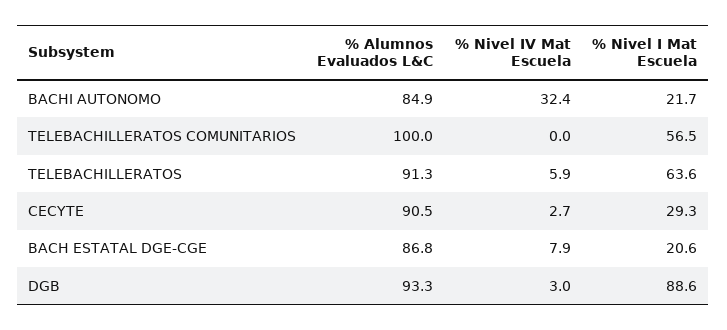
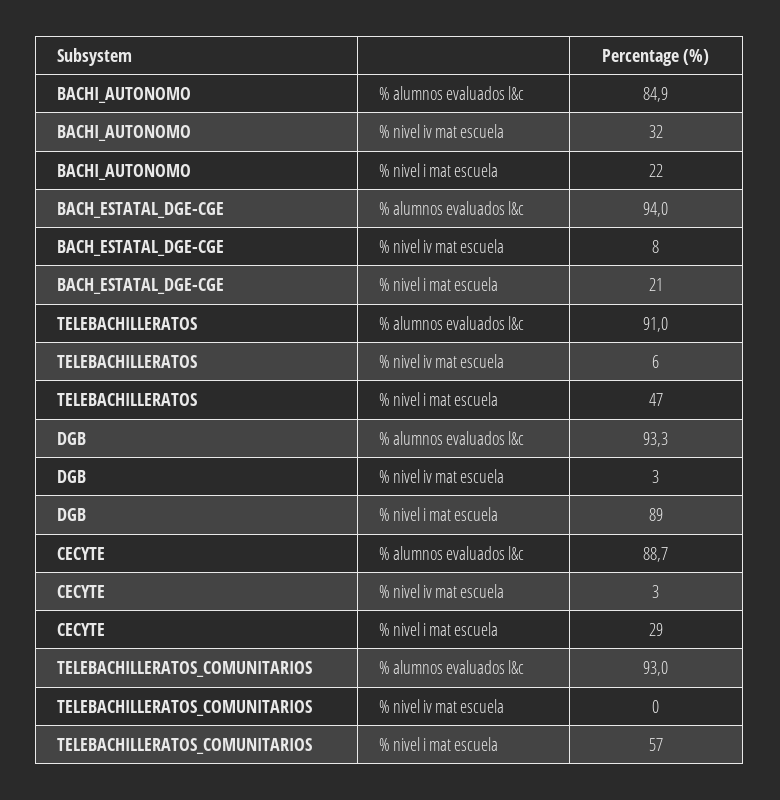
% Alumnos Evaluados L&C, TELEBACHILLERATOS COMUNITARIOS: 100 -> 93
% Alumnos Evaluados L&C, TELEBACHILLERATOS: 91.3 -> 91
% Nivel I Mat Escuela, TELEBACHILLERATOS: 63.6 -> 47
% Alumnos Evaluados L&C, CECYTE: 90.5 -> 88.7
% Alumnos Evaluados L&C, BACH ESTATAL DGE-CGE: 86.8 -> 94

